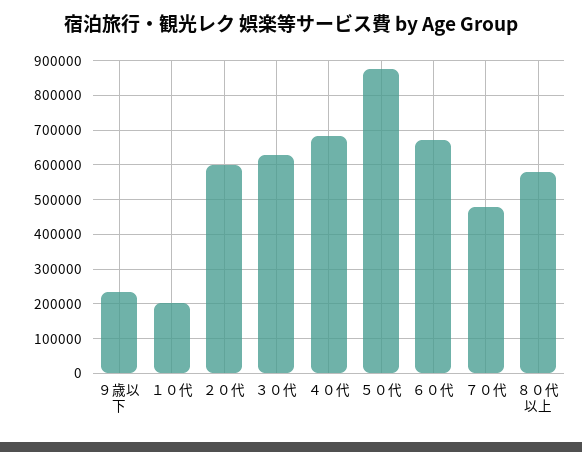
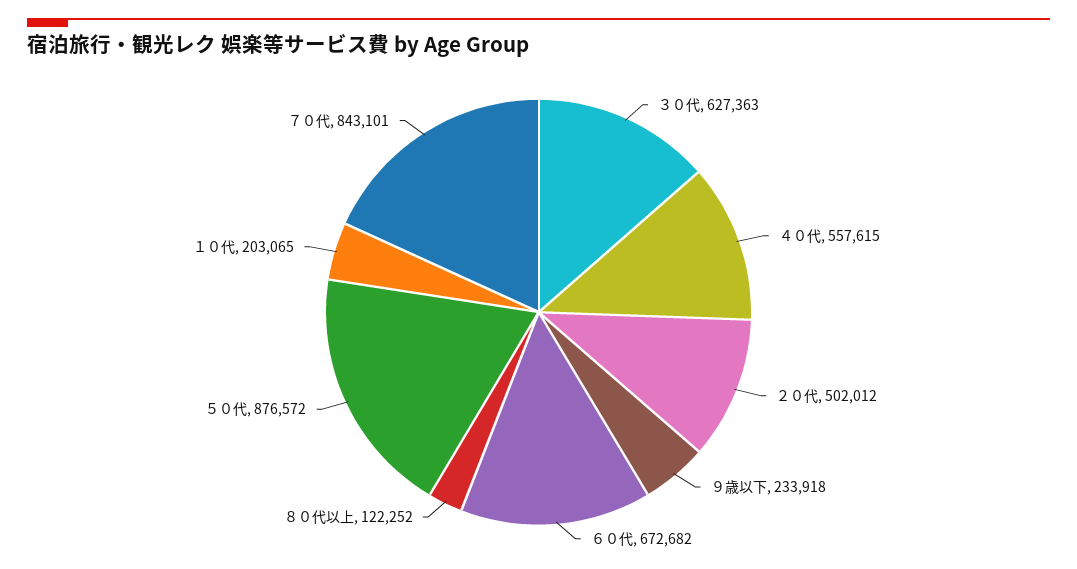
２０代: 600000 -> 502012
４０代: 680000 -> 557615
７０代: 480000 -> 843101
８０代以上: 580000 -> 122252

